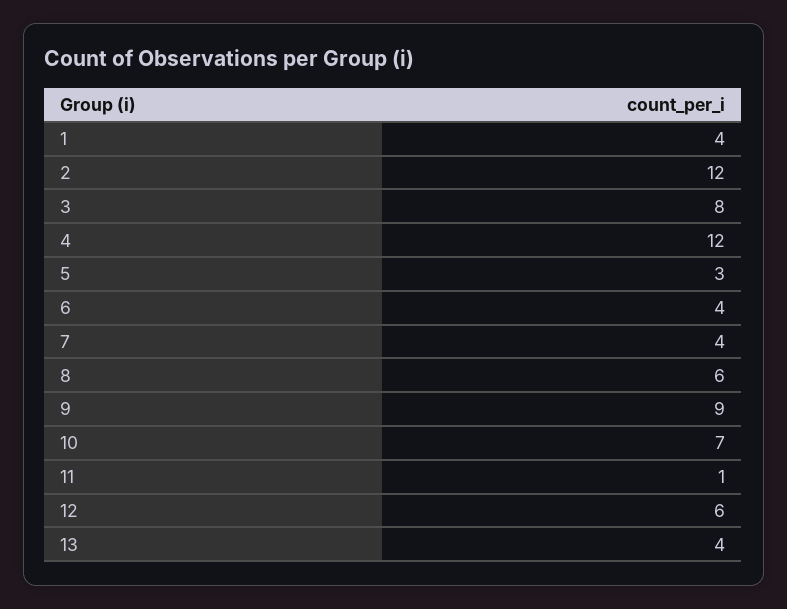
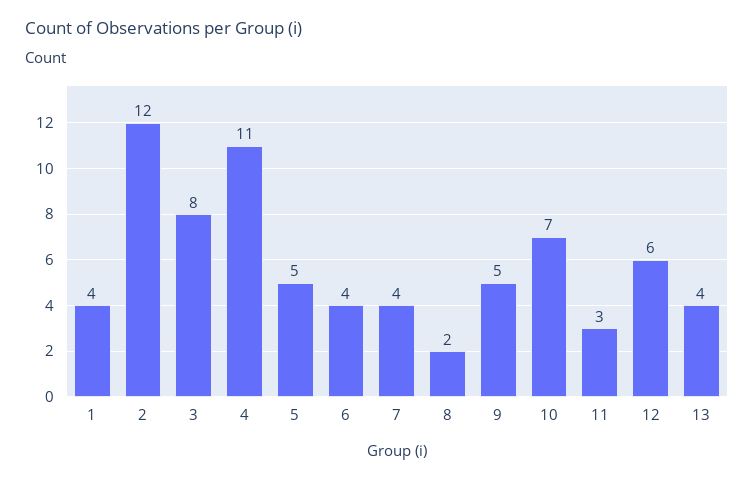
4: 12 -> 11
5: 3 -> 5
8: 6 -> 2
9: 9 -> 5
11: 1 -> 3

